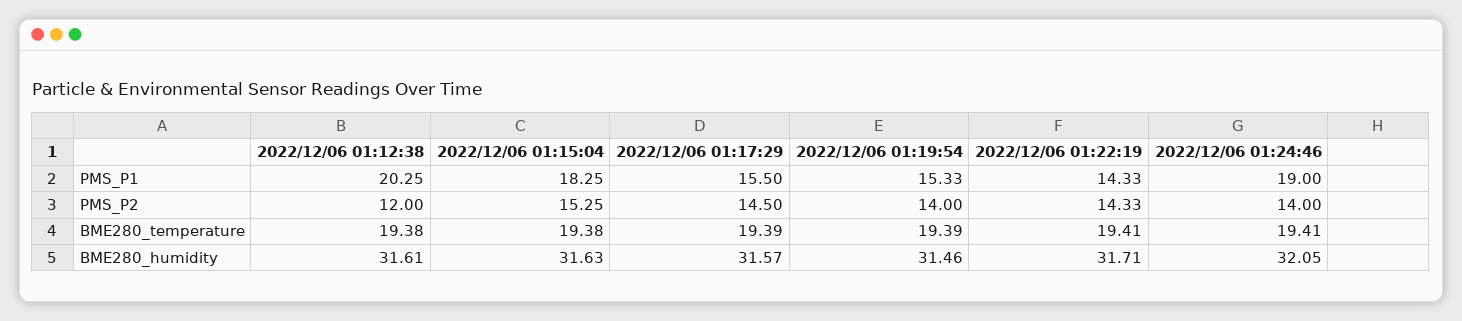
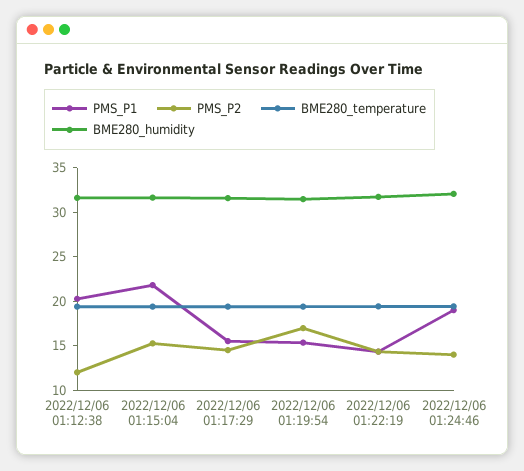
PMS_P1, 2022/12/06 01:15:04: 18.25 -> 22
PMS_P2, 2022/12/06 01:19:54: 14 -> 17

